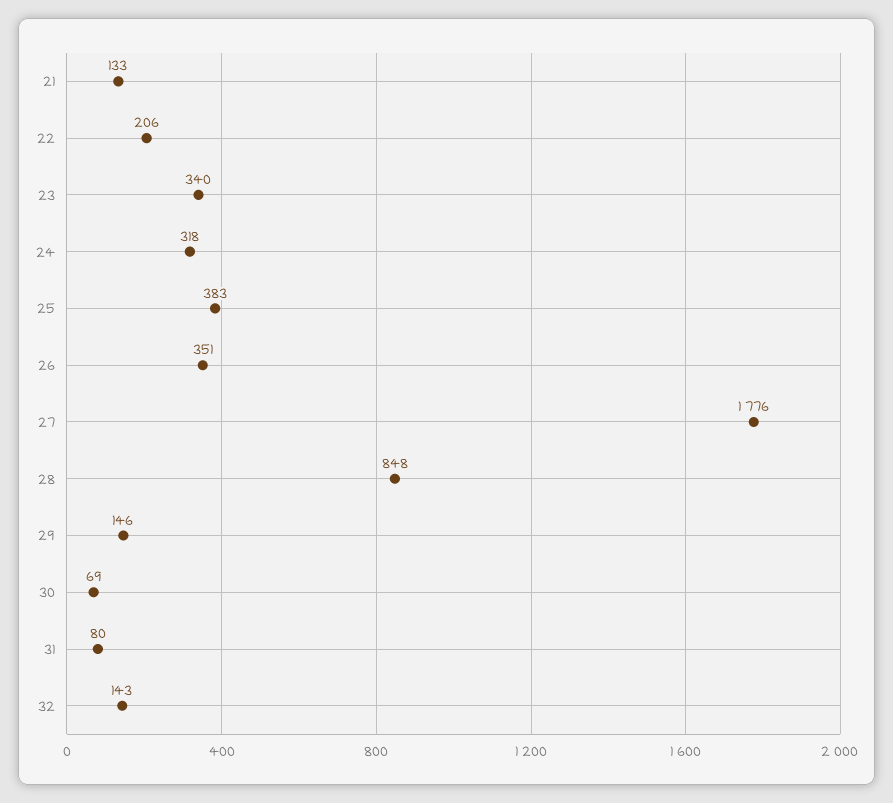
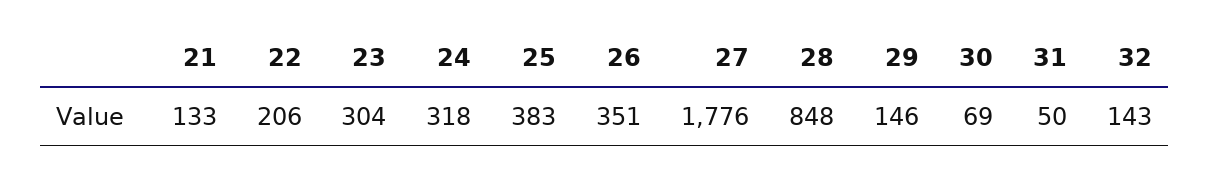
23: 340 -> 304
31: 80 -> 50

